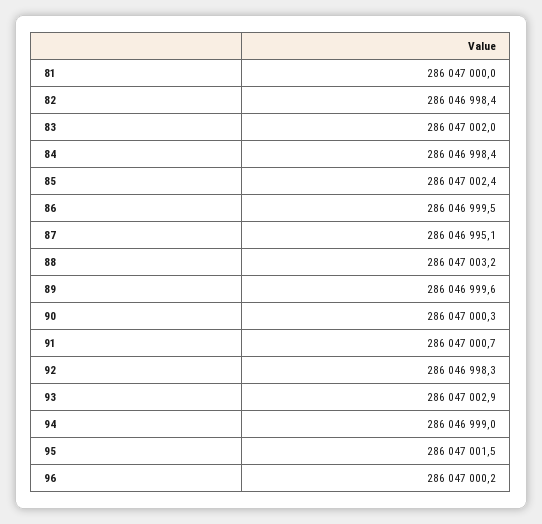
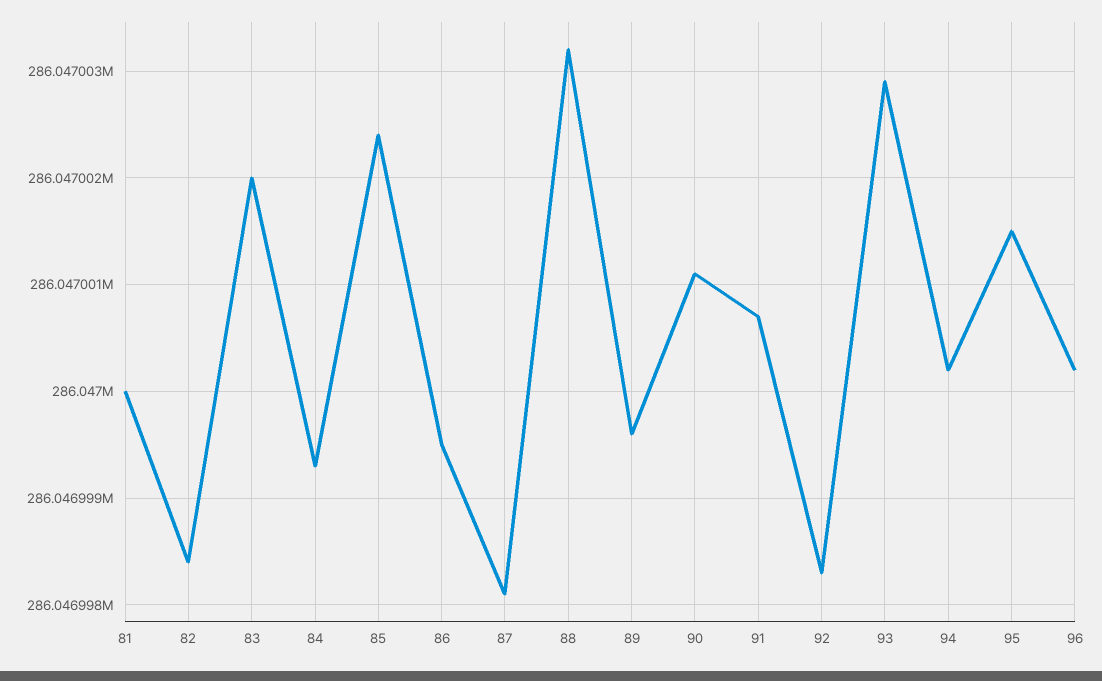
84: 286046998.4 -> 286046999.3
87: 286046995.1 -> 286046998.1
90: 286047000.3 -> 286047001.1
94: 286046999 -> 286047000.2

